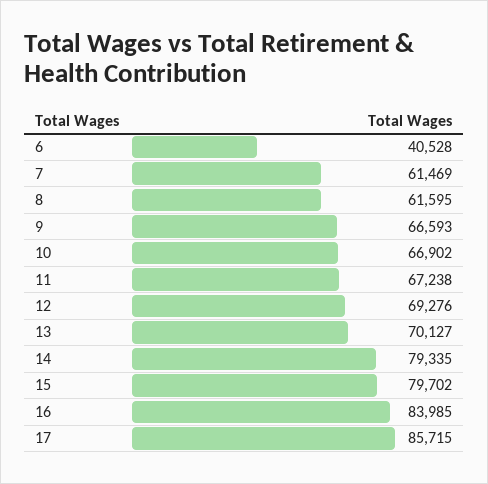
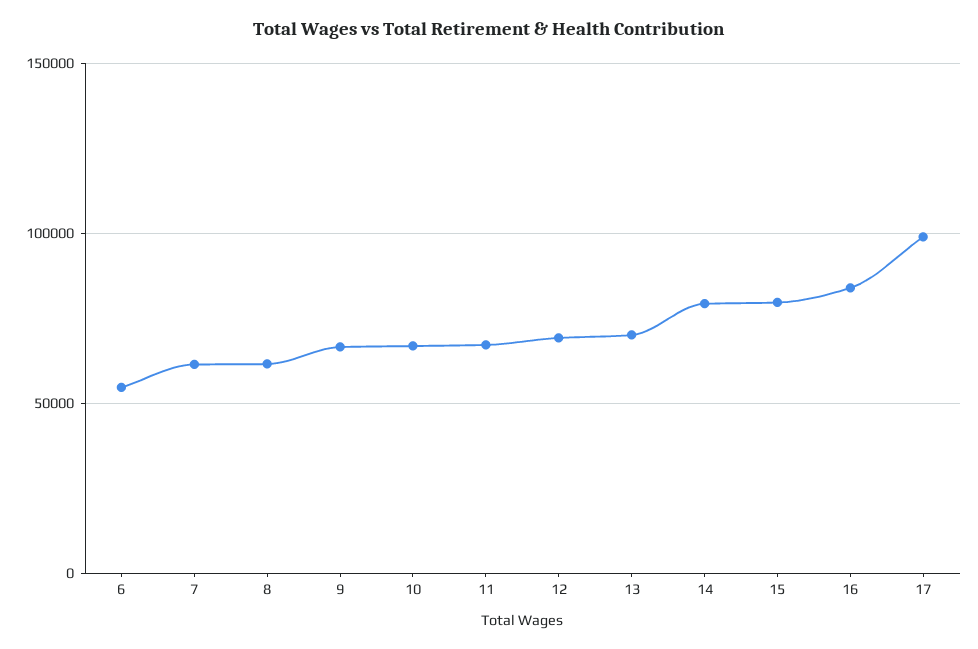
6: 40528 -> 55000
17: 85715 -> 100000

